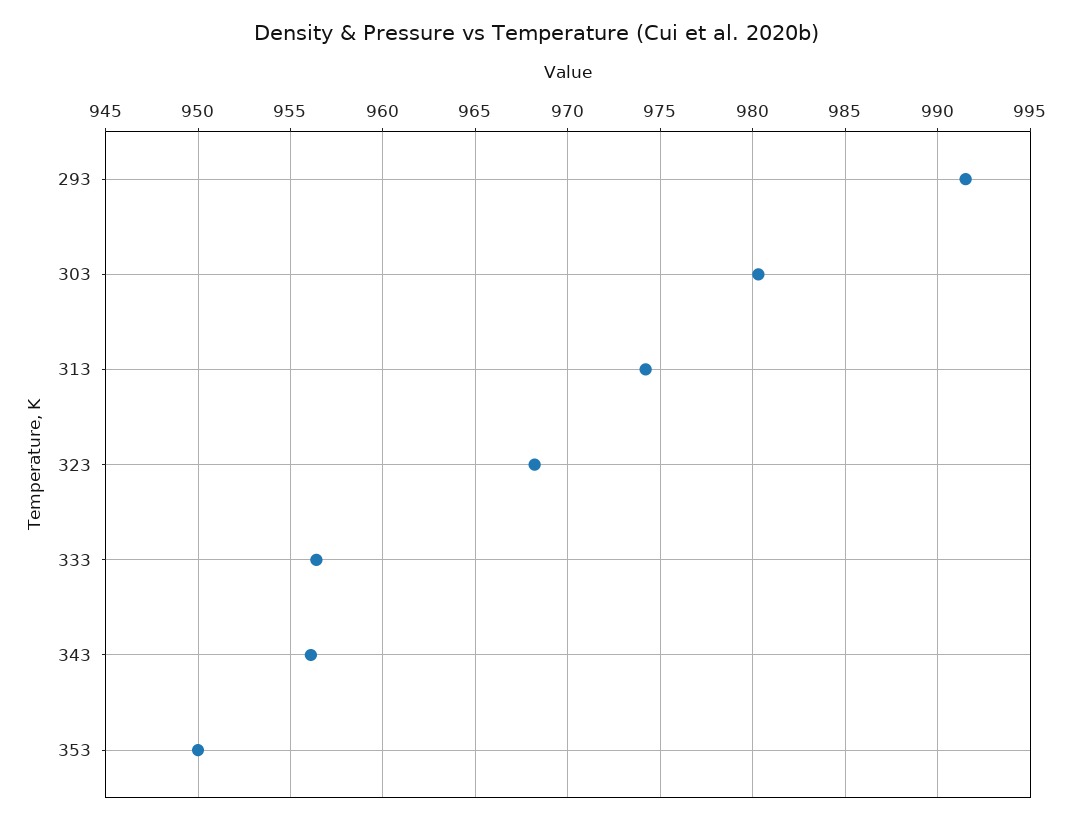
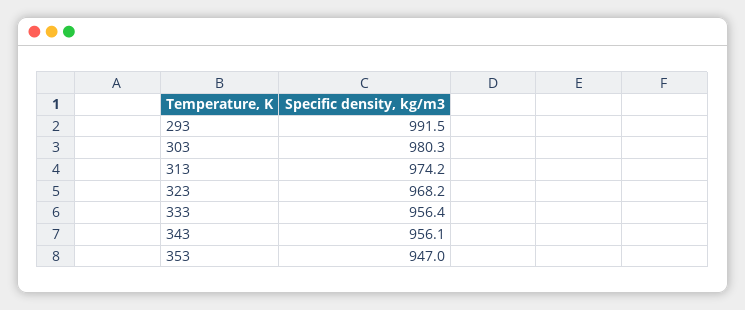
353: 950 -> 947

